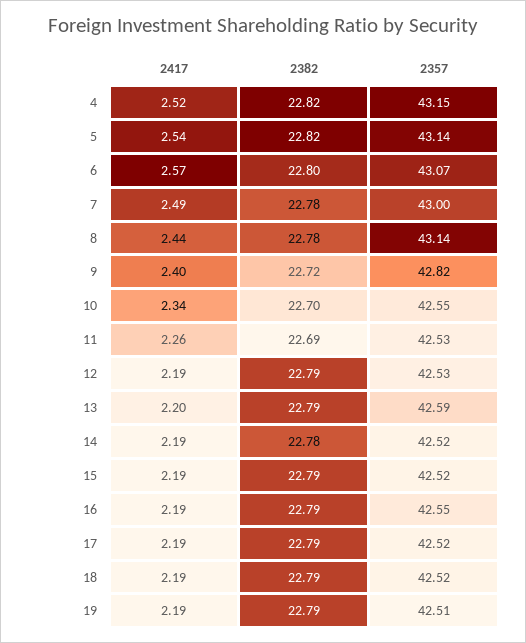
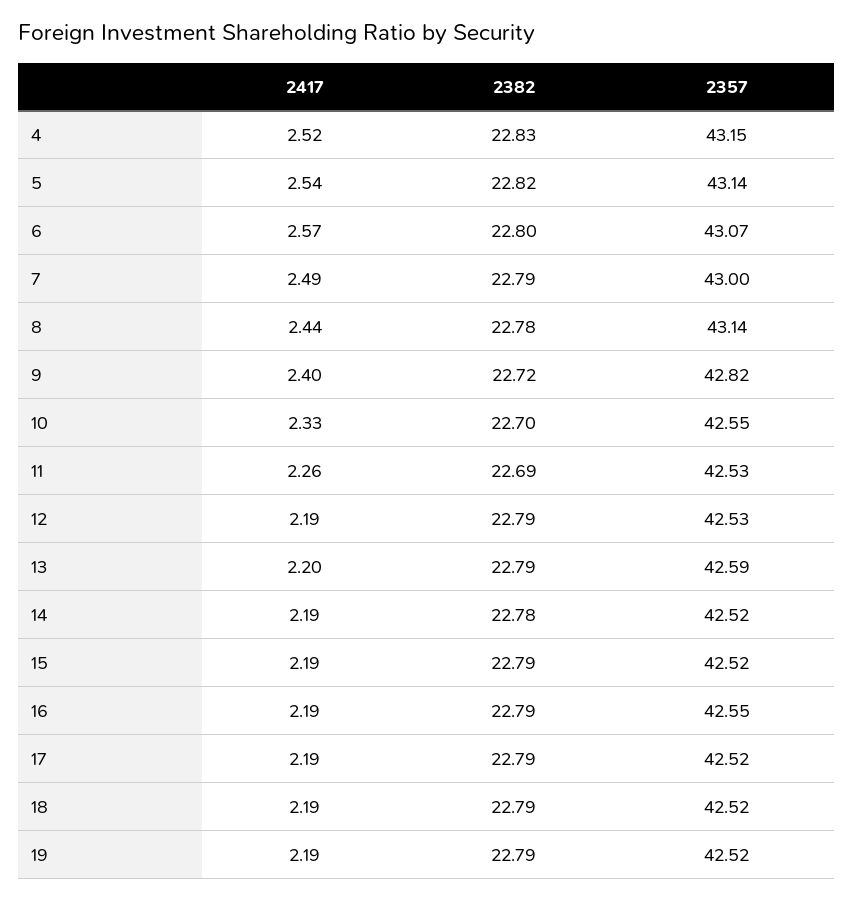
2382, 4: 22.82 -> 22.83
2382, 7: 22.78 -> 22.79
2417, 10: 2.34 -> 2.33
2357, 19: 42.51 -> 42.52

